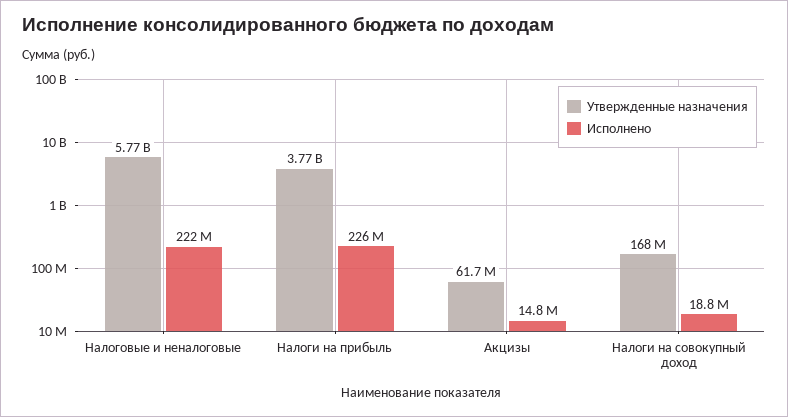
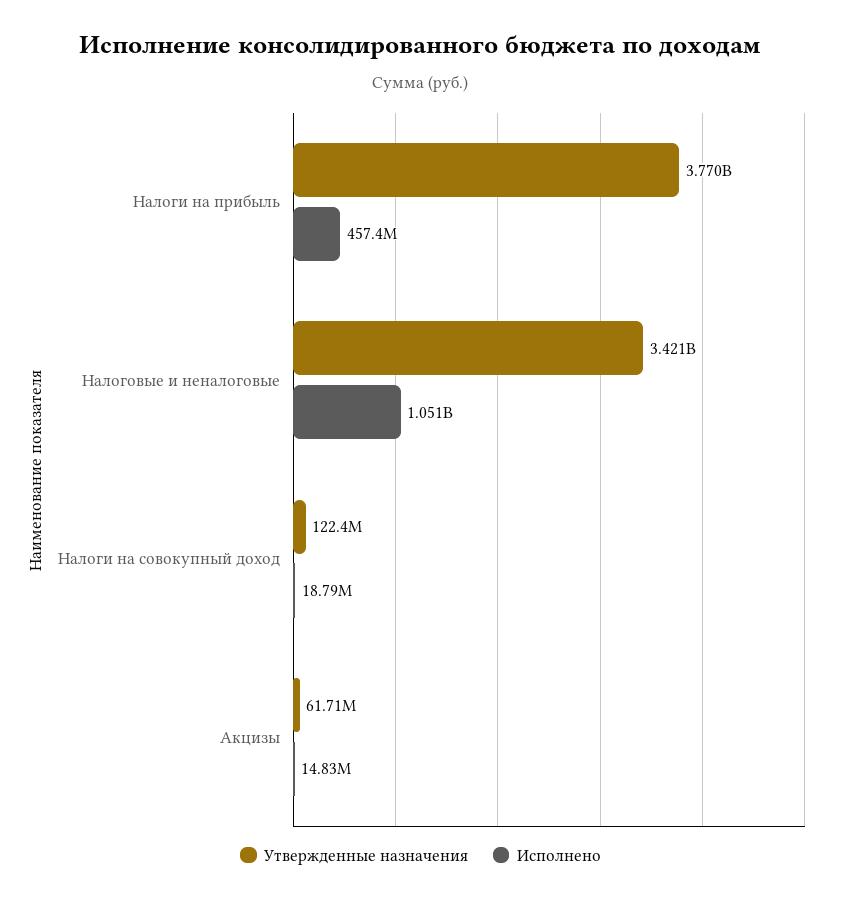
Утвержденные назначения, Налоговые и неналоговые: 5770000000 -> 3421000000
Исполнено, Налоговые и неналоговые: 222000000 -> 1051000000
Исполнено, Налоги на прибыль: 226000000 -> 457400000
Утвержденные назначения, Налоги на совокупный доход: 168000000 -> 122400000

